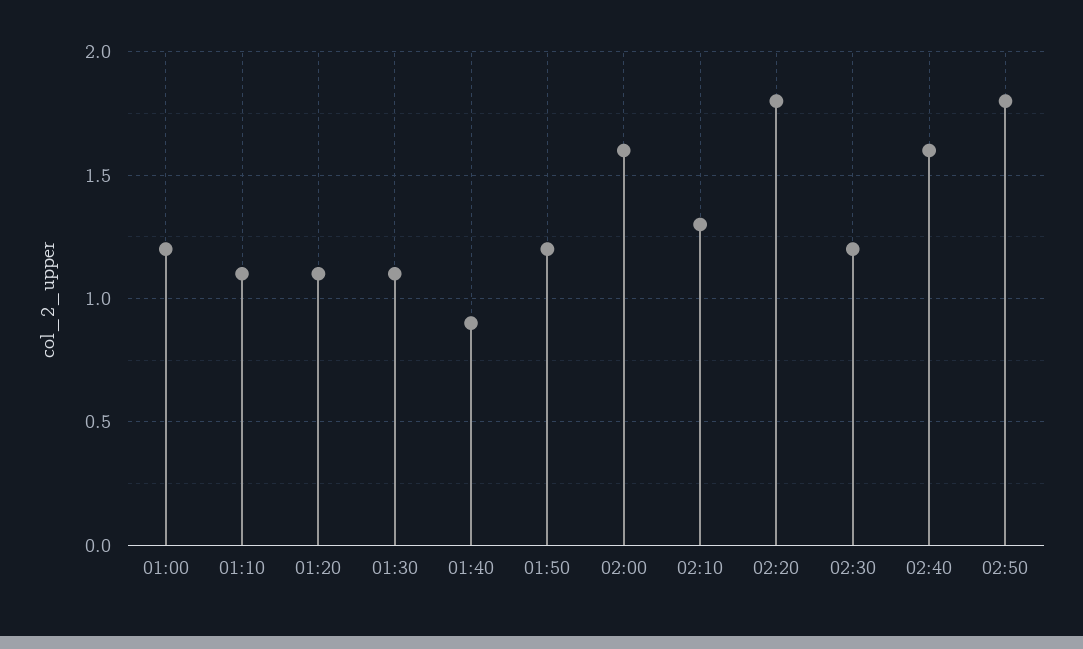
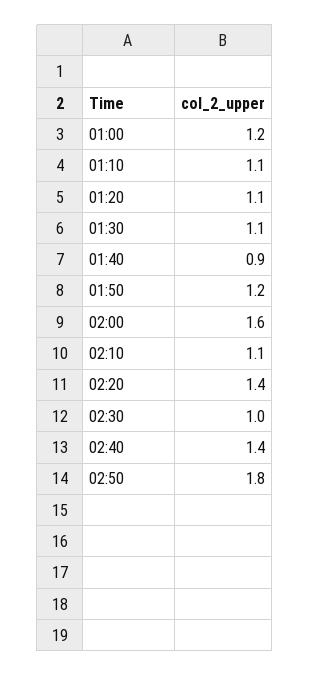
02:10: 1.3 -> 1.1
02:20: 1.8 -> 1.4
02:30: 1.2 -> 1
02:40: 1.6 -> 1.4

